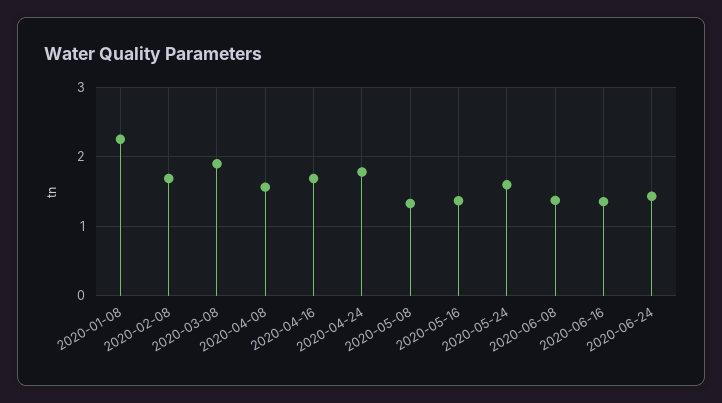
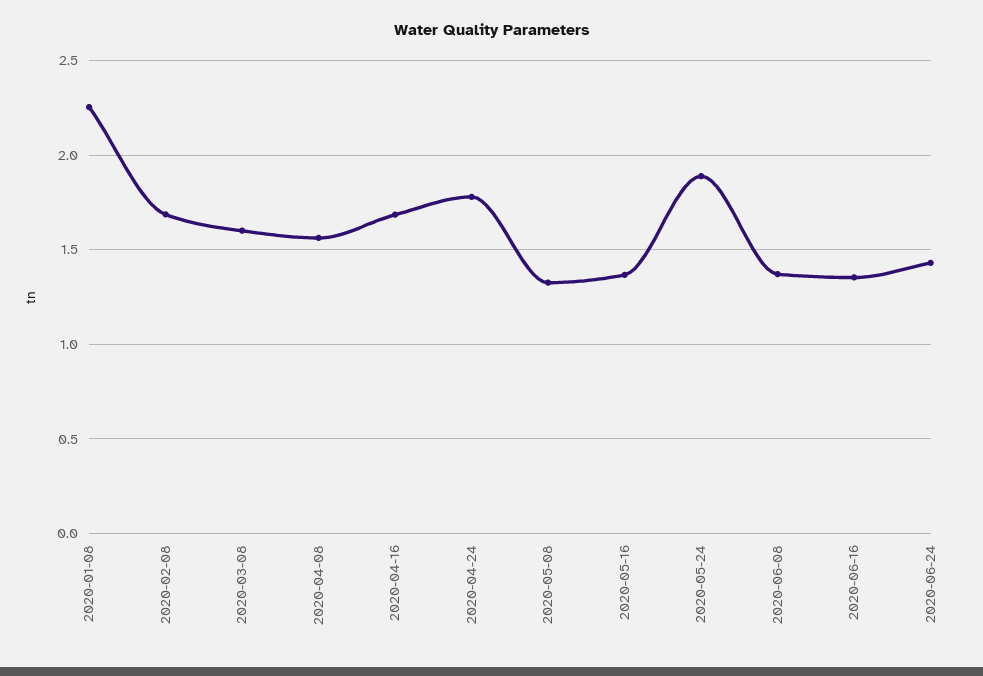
2020-03-08: 1.9 -> 1.6
2020-05-24: 1.6 -> 1.9

